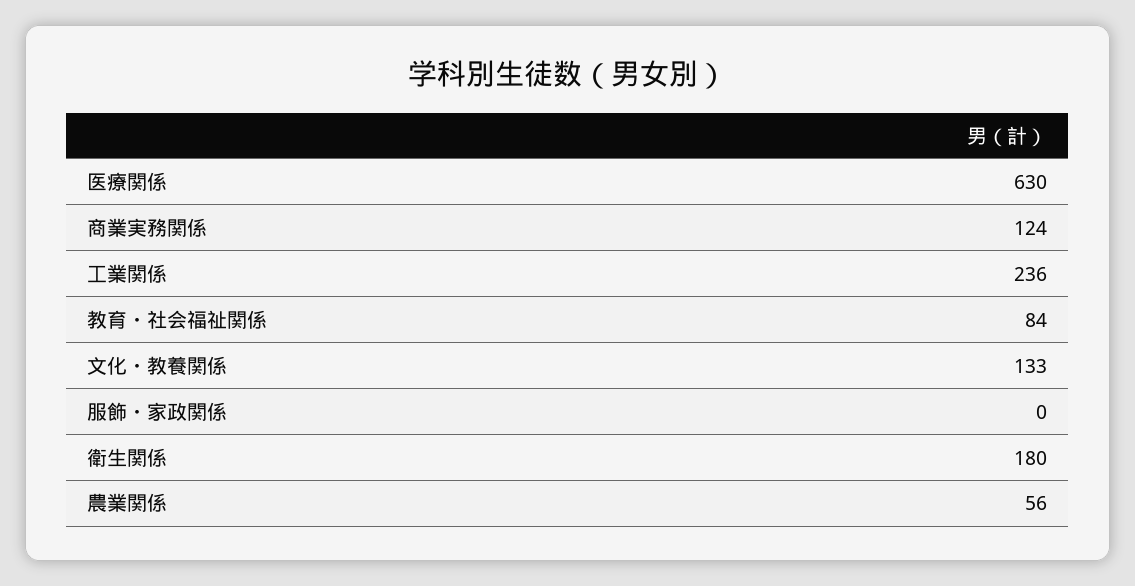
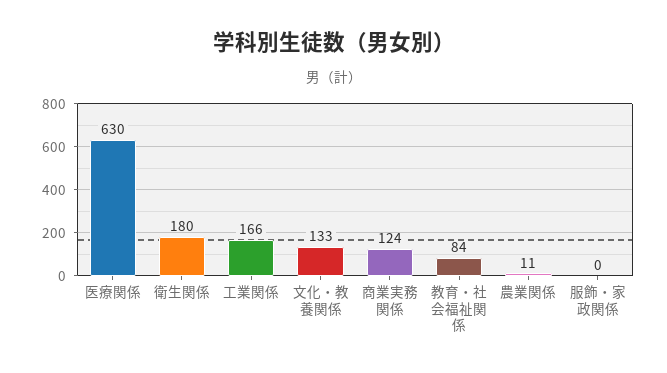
工業関係: 236 -> 166
農業関係: 56 -> 11

